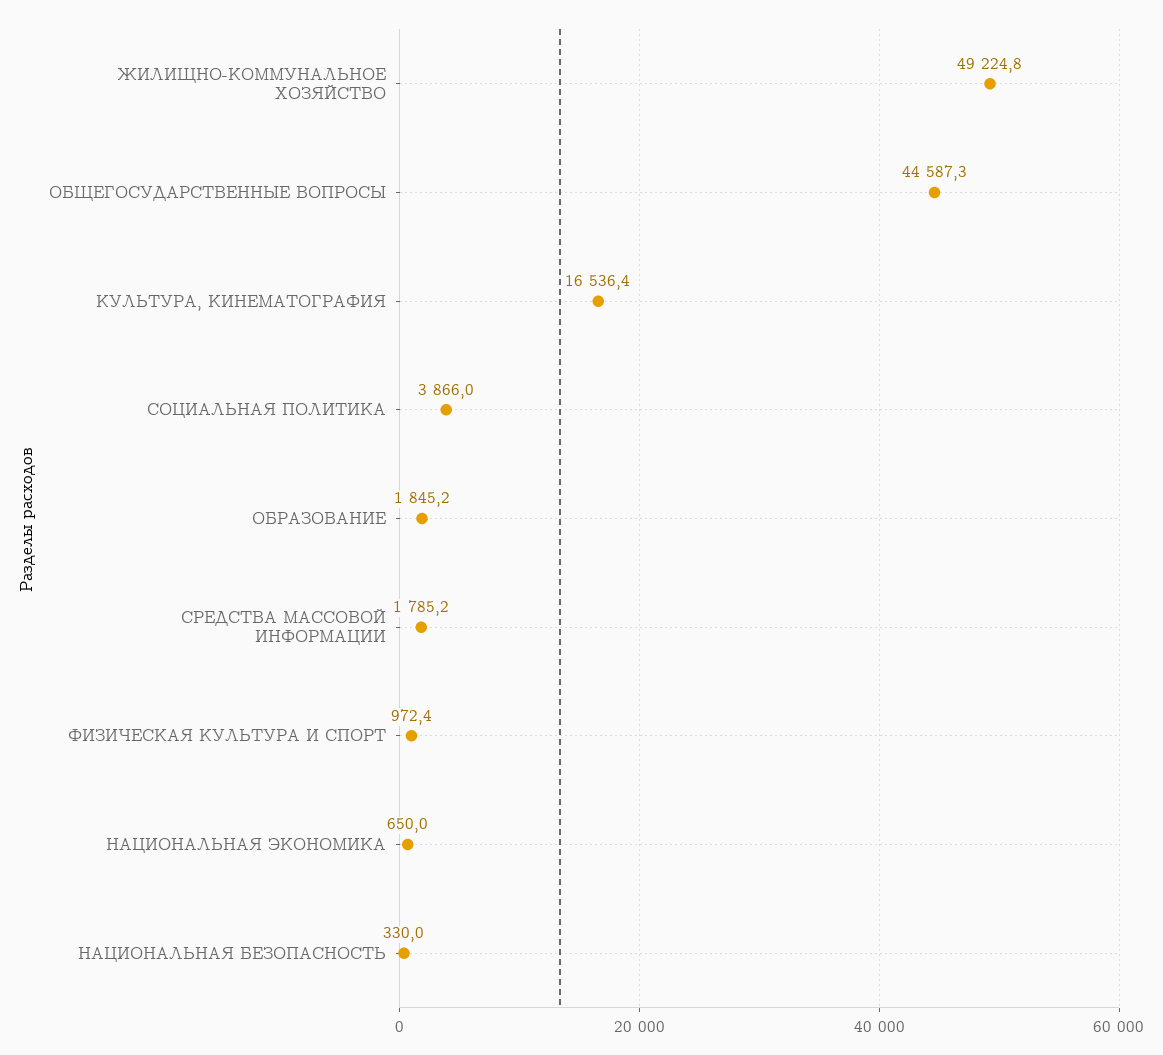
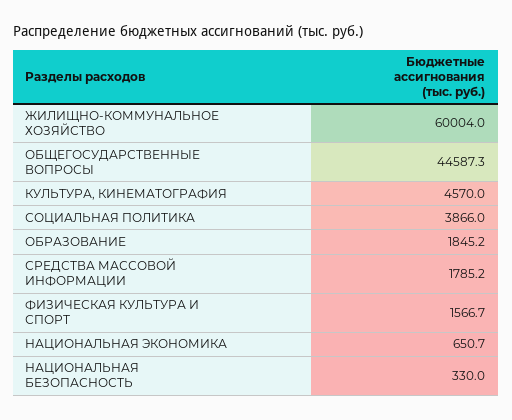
ЖИЛИЩНО-КОММУНАЛЬНОЕ ХОЗЯЙСТВО: 49224.8 -> 60004
КУЛЬТУРА, КИНЕМАТОГРАФИЯ: 16536.4 -> 4570
ФИЗИЧЕСКАЯ КУЛЬТУРА И СПОРТ: 972.4 -> 1566.7
НАЦИОНАЛЬНАЯ ЭКОНОМИКА: 650 -> 650.7

